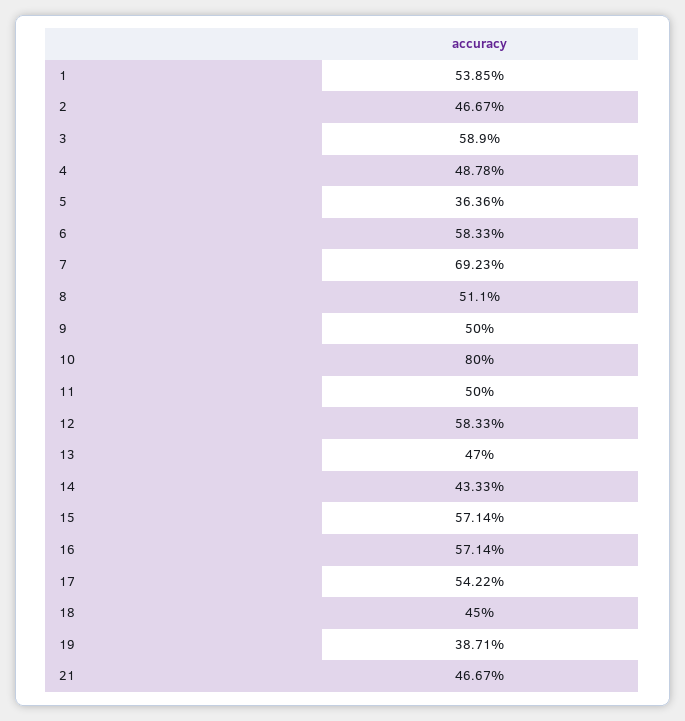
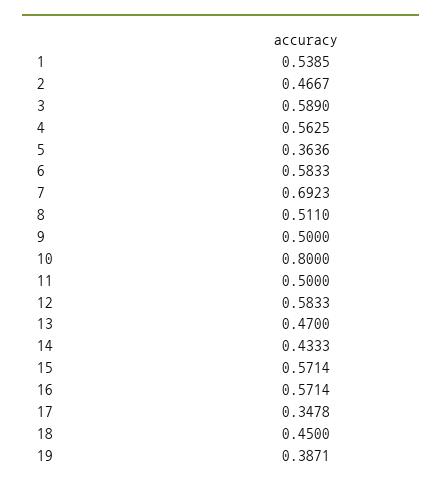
4: 0.4878 -> 0.5625
17: 0.5422 -> 0.3478
21: 0.4667 -> none

